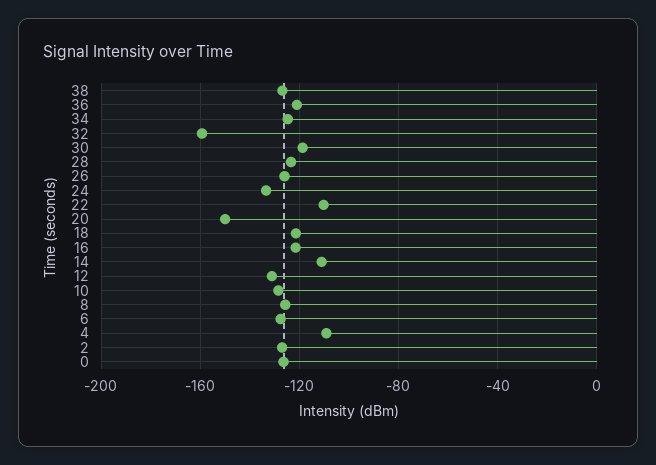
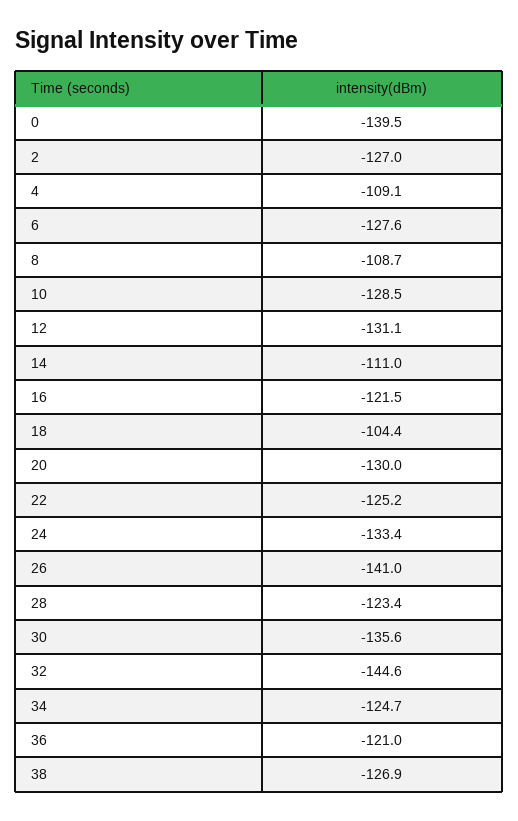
32: -160 -> -144.6
30: -120 -> -135.6
26: -125 -> -141
22: -110 -> -125.2
20: -150 -> -130
18: -120 -> -104.4
8: -125 -> -108.7
0: -125 -> -139.5

